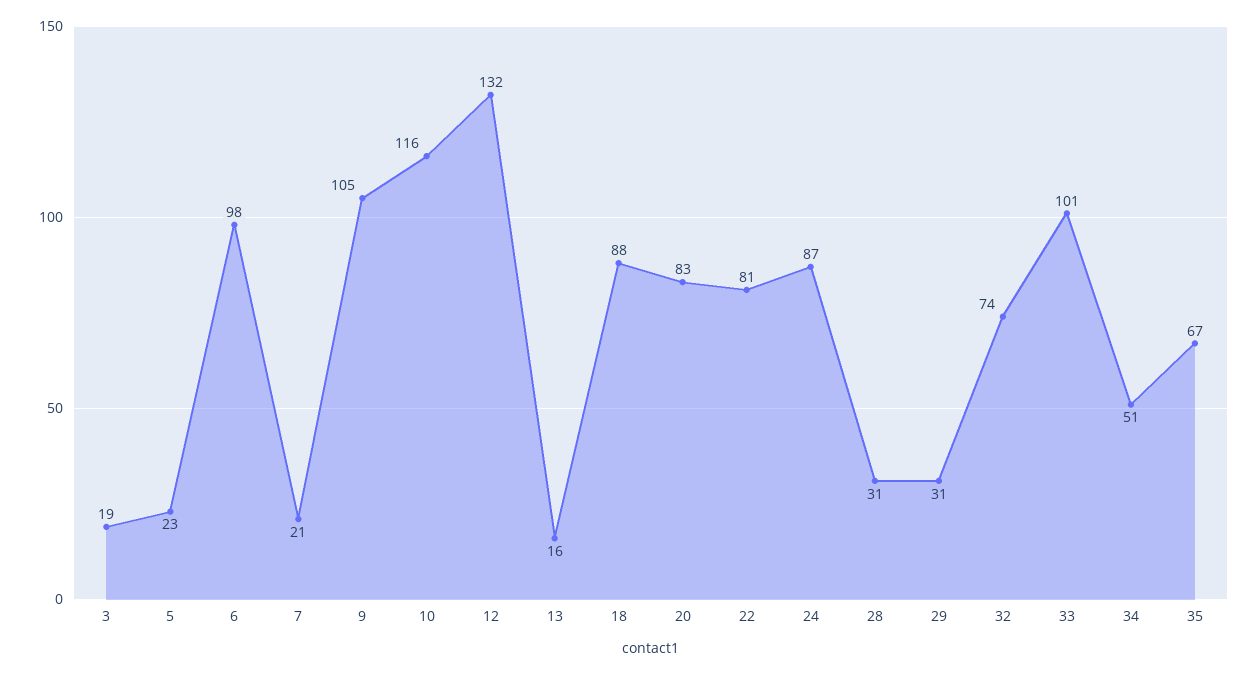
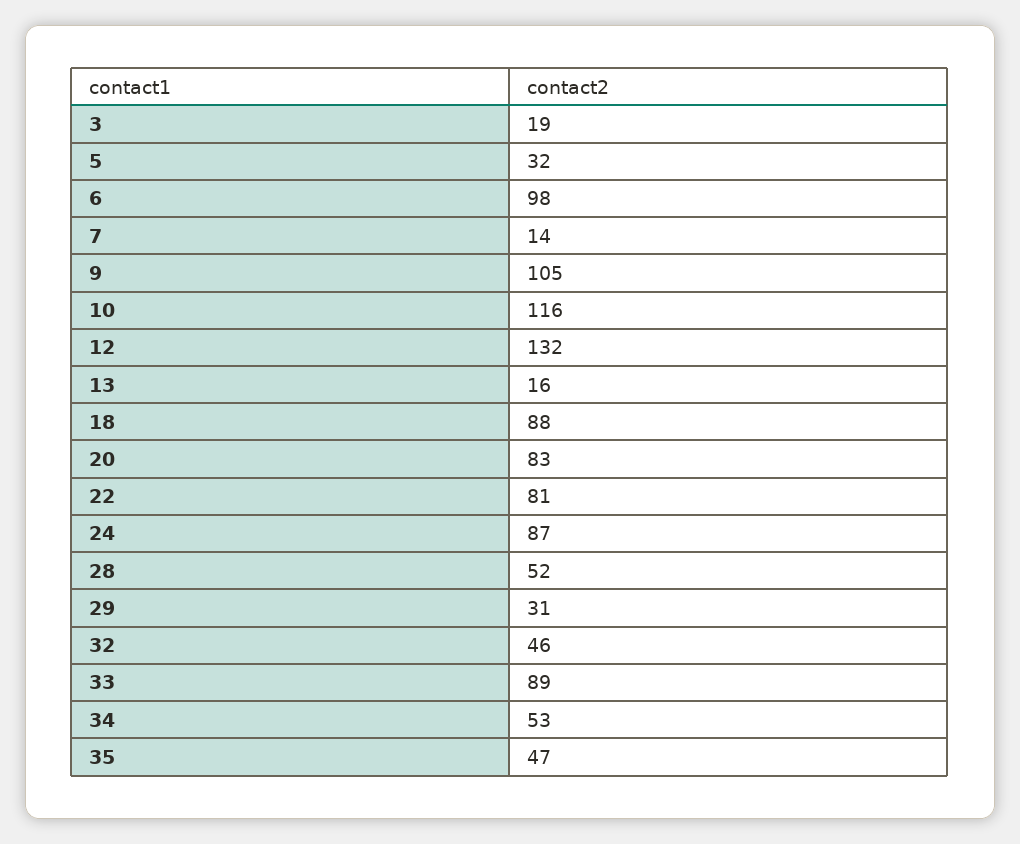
5: 23 -> 32
7: 21 -> 14
28: 31 -> 52
32: 74 -> 46
33: 101 -> 89
34: 51 -> 53
35: 67 -> 47

